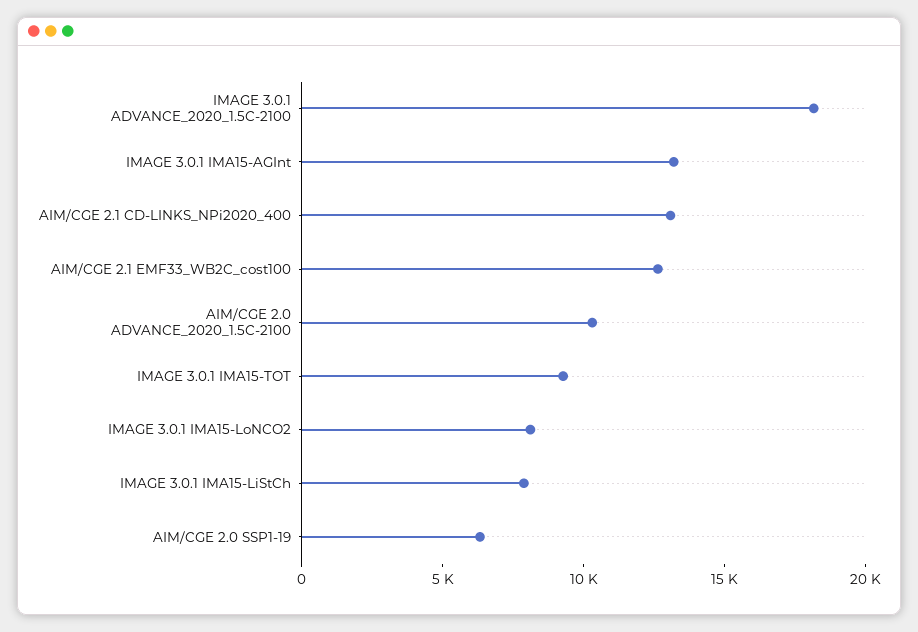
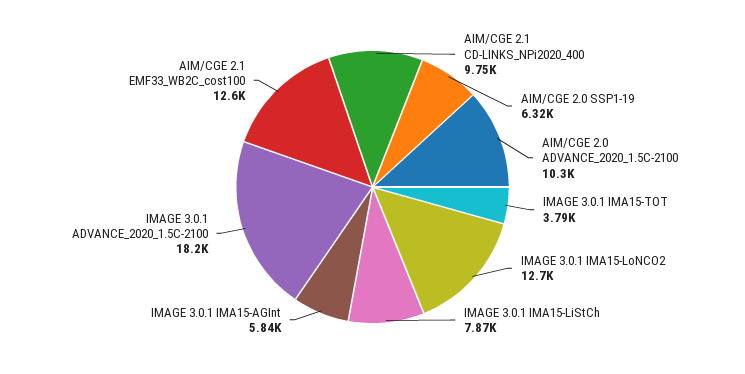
IMAGE 3.0.1 IMA15-AGInt: 13000 -> 5840
AIM/CGE 2.1 CD-LINKS_NPi2020_400: 13000 -> 9750
IMAGE 3.0.1 IMA15-TOT: 9000 -> 3790
IMAGE 3.0.1 IMA15-LoNCO2: 8000 -> 12700

